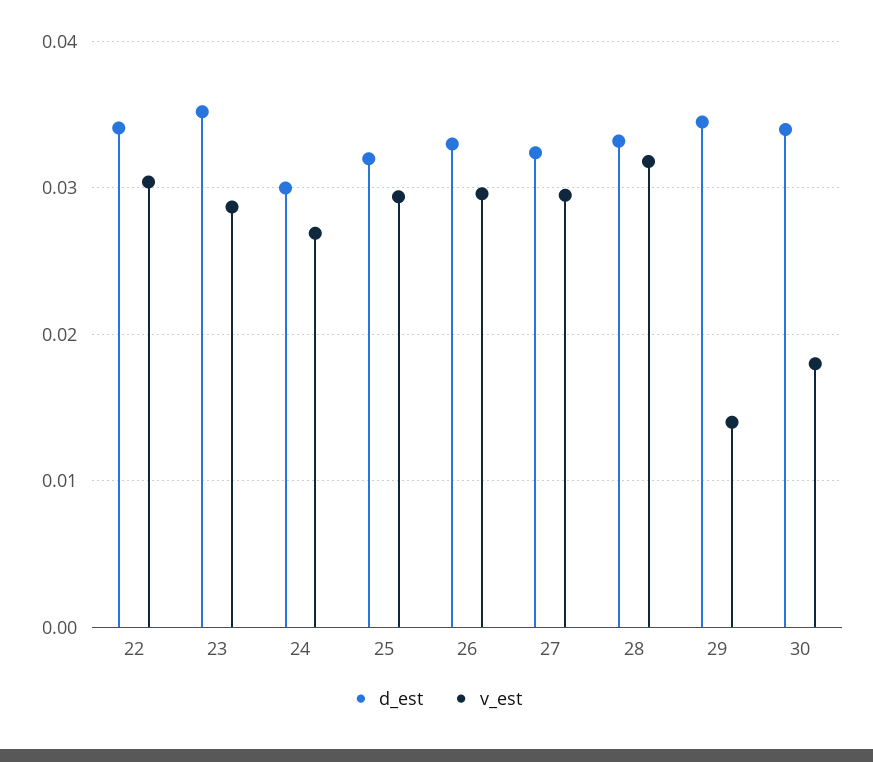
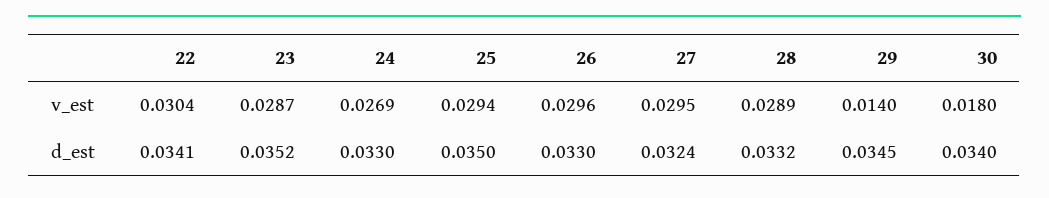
d_est, 24: 0.03 -> 0.033
d_est, 25: 0.032 -> 0.035
v_est, 28: 0.032 -> 0.0289

